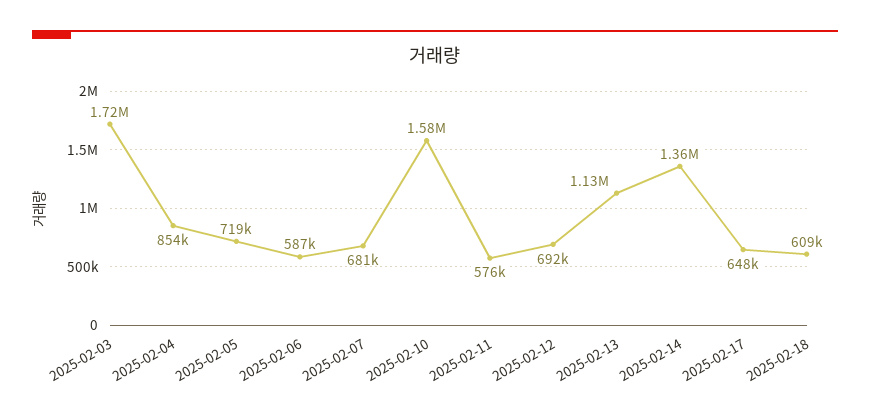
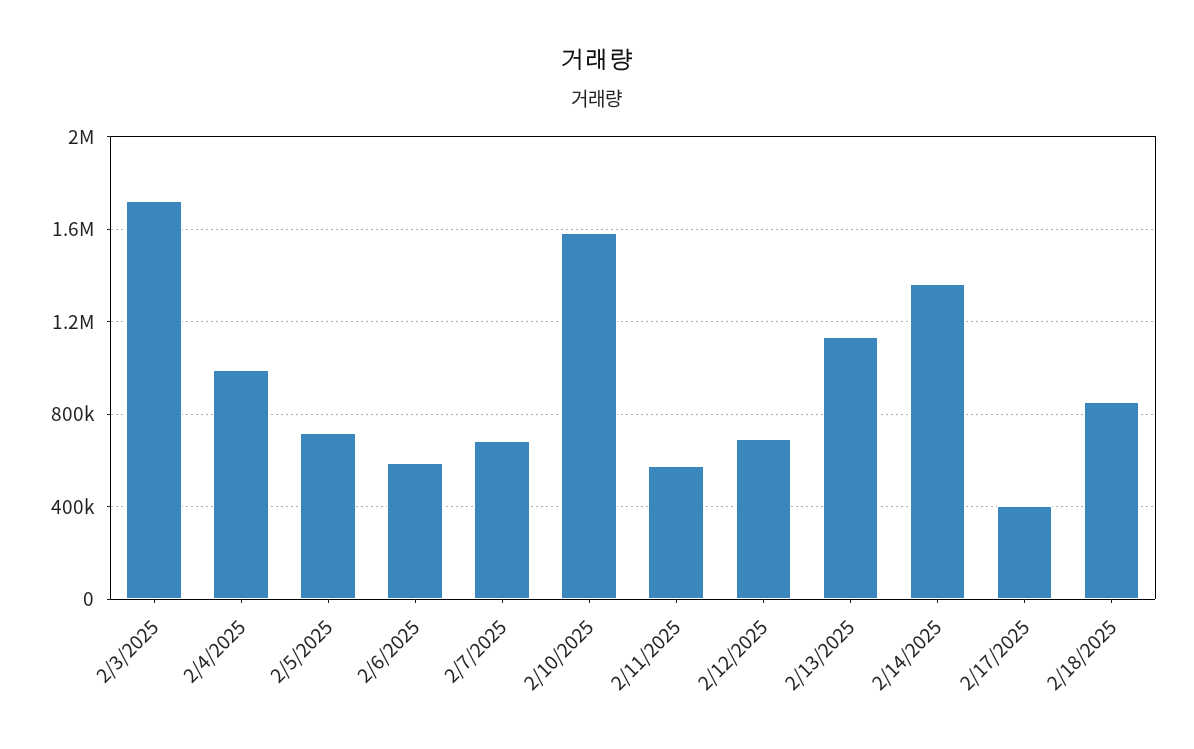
2025-02-04: 854000 -> 1000000
2025-02-17: 648000 -> 400000
2025-02-18: 609000 -> 850000

